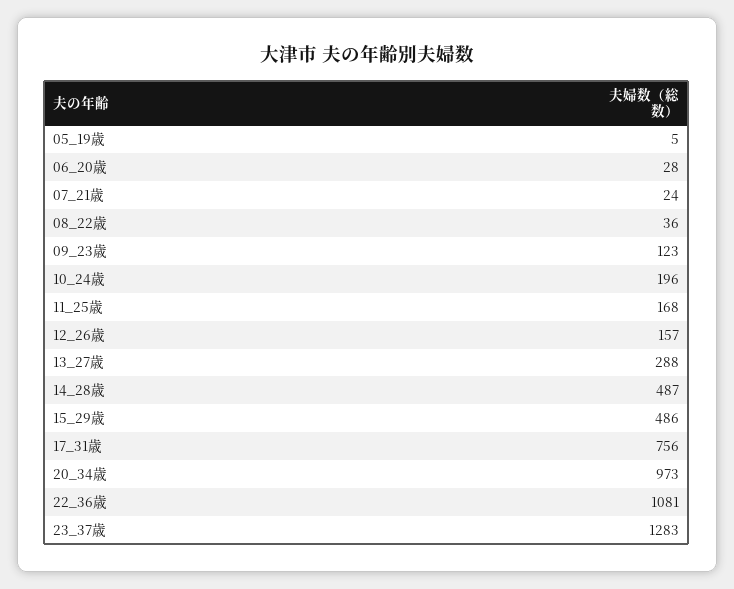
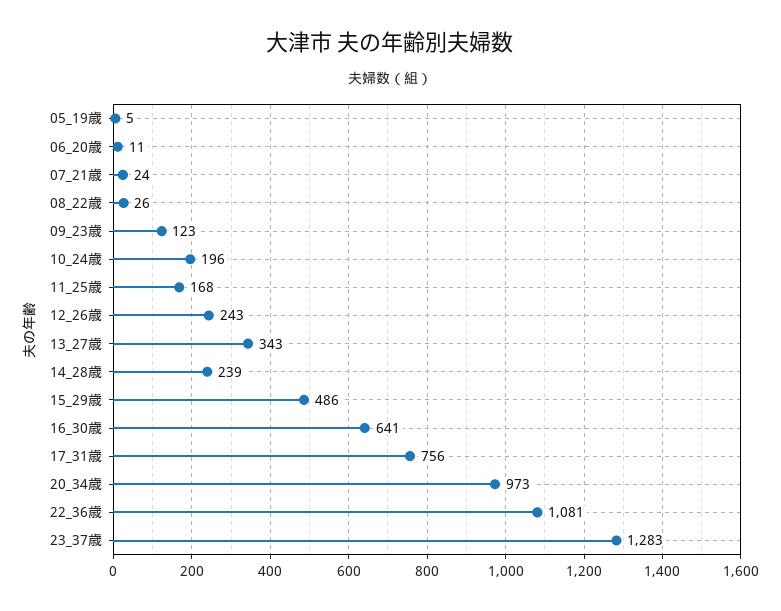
06_20歳: 28 -> 11
08_22歳: 36 -> 26
12_26歳: 157 -> 243
13_27歳: 288 -> 343
14_28歳: 487 -> 239
16_30歳: none -> 641

